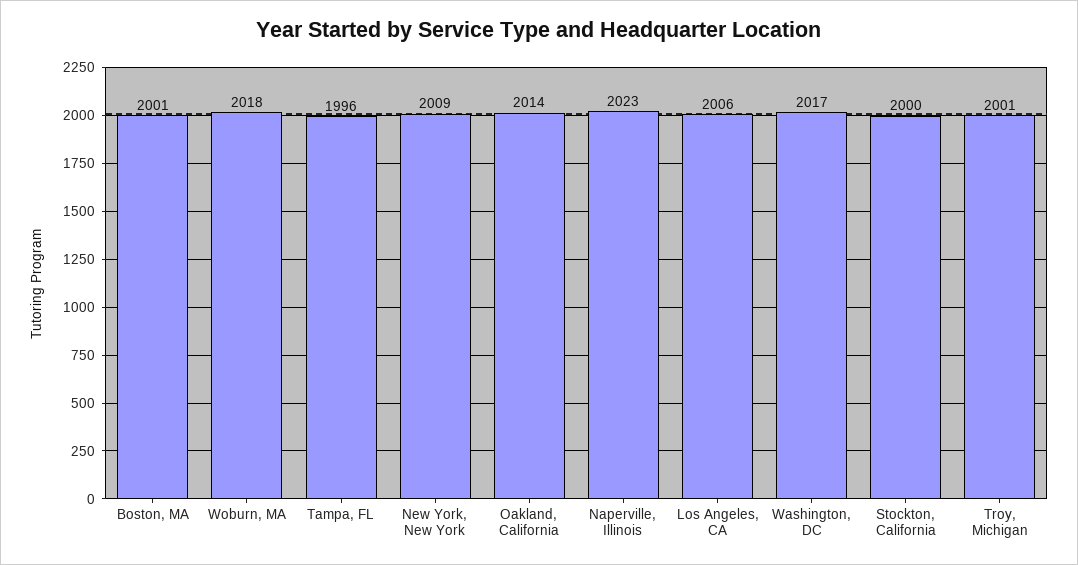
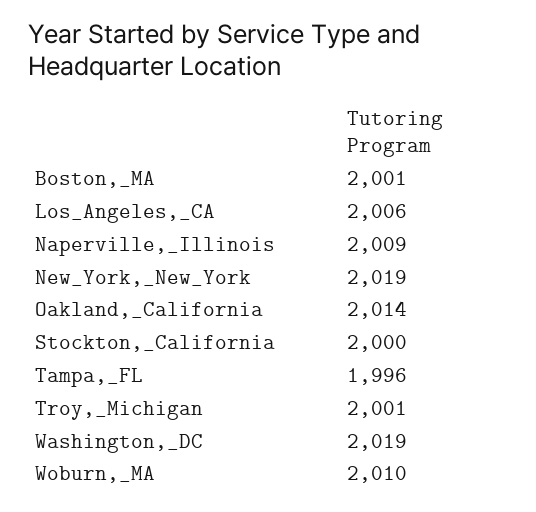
Woburn, MA: 2018 -> 2010
New York, New York: 2009 -> 2019
Naperville, Illinois: 2023 -> 2009
Washington, DC: 2017 -> 2019

